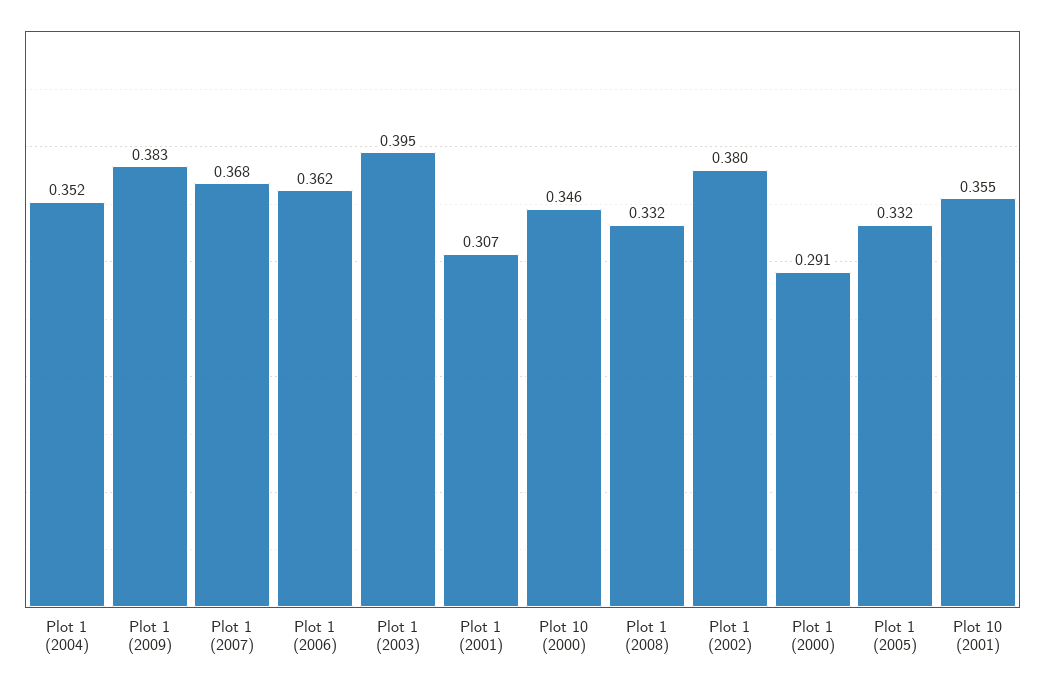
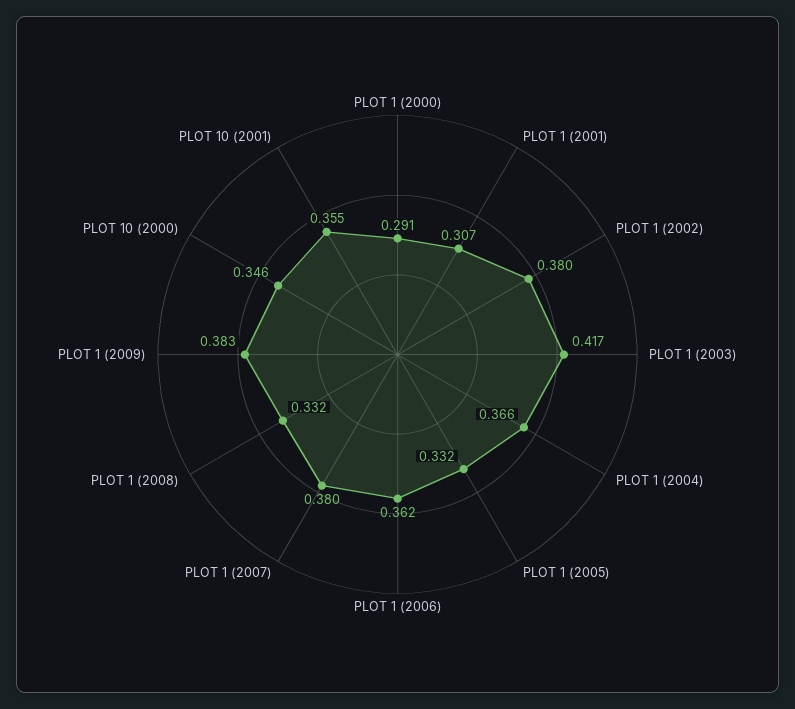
Plot 1 (2004): 0.352 -> 0.366
Plot 1 (2007): 0.368 -> 0.38
Plot 1 (2003): 0.395 -> 0.417

